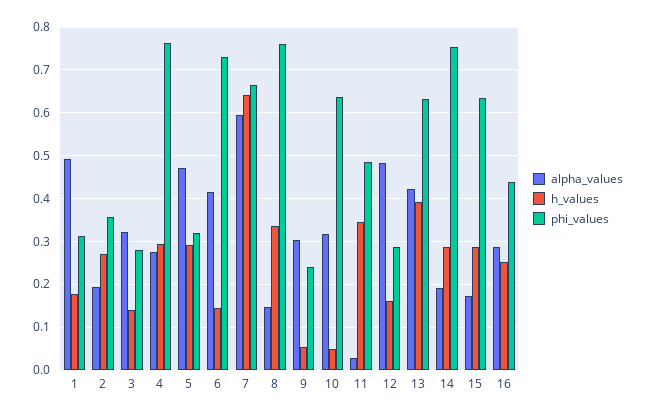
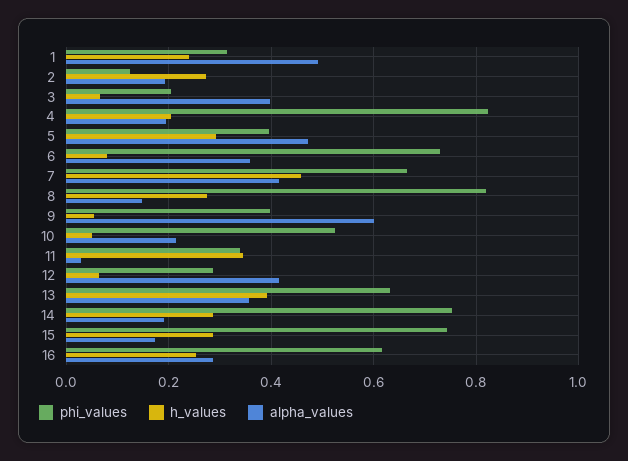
h_values, 1: 0.18 -> 0.24
phi_values, 2: 0.36 -> 0.12
alpha_values, 3: 0.32 -> 0.4
h_values, 3: 0.14 -> 0.06
phi_values, 3: 0.28 -> 0.2
alpha_values, 4: 0.28 -> 0.2
h_values, 4: 0.3 -> 0.2
phi_values, 4: 0.76 -> 0.82
phi_values, 5: 0.32 -> 0.4
alpha_values, 6: 0.42 -> 0.36
h_values, 6: 0.14 -> 0.08
alpha_values, 7: 0.6 -> 0.42
h_values, 7: 0.64 -> 0.46
h_values, 8: 0.34 -> 0.28
phi_values, 8: 0.76 -> 0.82
alpha_values, 9: 0.3 -> 0.6
phi_values, 9: 0.24 -> 0.4
alpha_values, 10: 0.32 -> 0.22
phi_values, 10: 0.64 -> 0.52
phi_values, 11: 0.48 -> 0.34
alpha_values, 12: 0.48 -> 0.42
h_values, 12: 0.16 -> 0.06
alpha_values, 13: 0.42 -> 0.36
phi_values, 15: 0.64 -> 0.74
phi_values, 16: 0.44 -> 0.62

